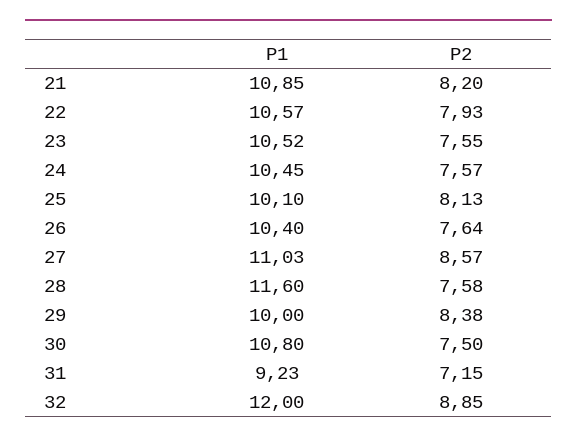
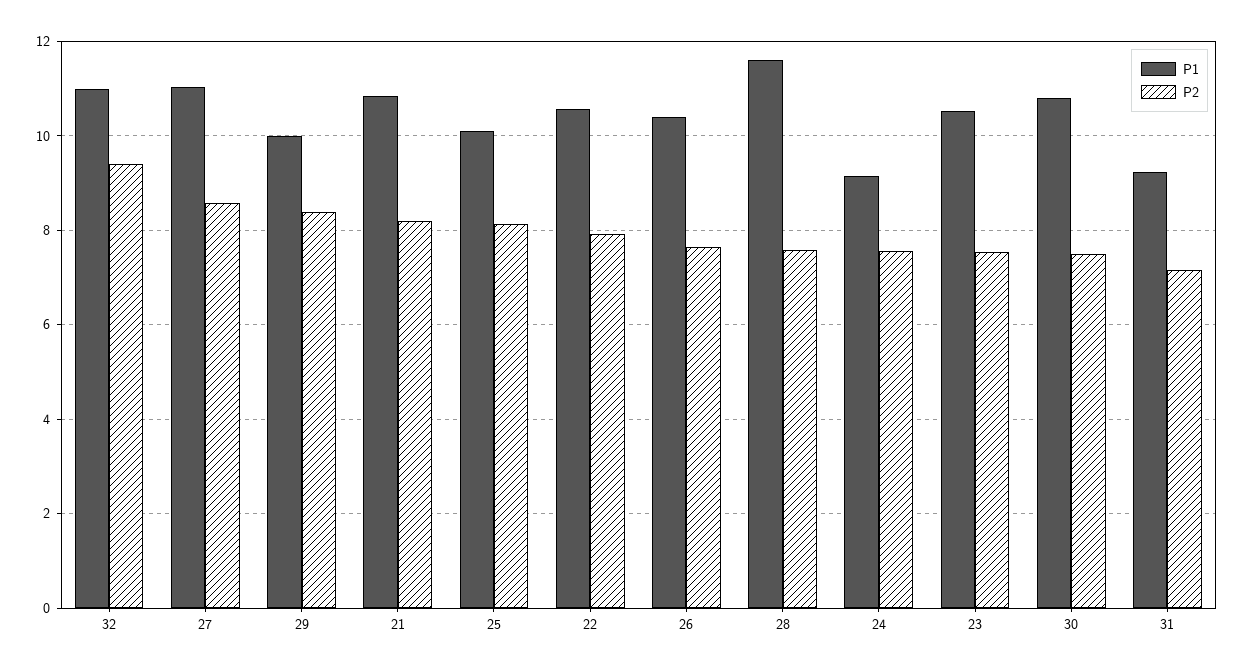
P1, 24: 10.45 -> 9.2
P1, 32: 12 -> 11
P2, 32: 8.85 -> 9.4

